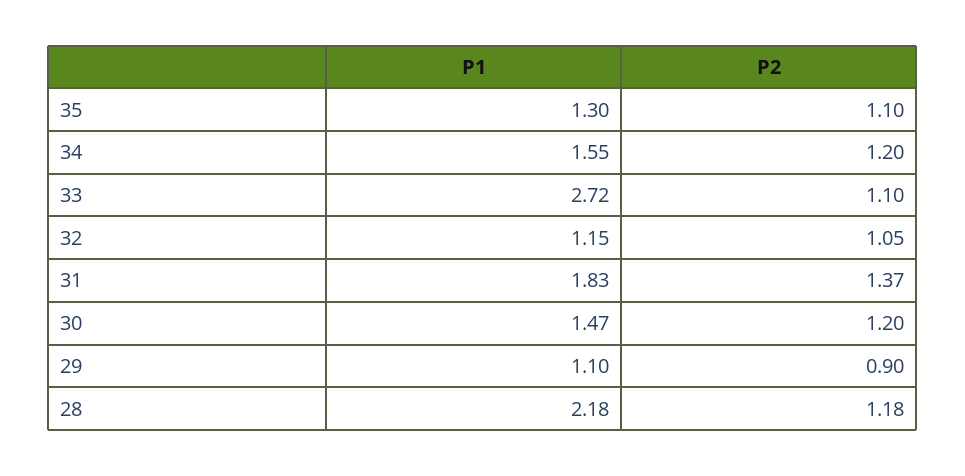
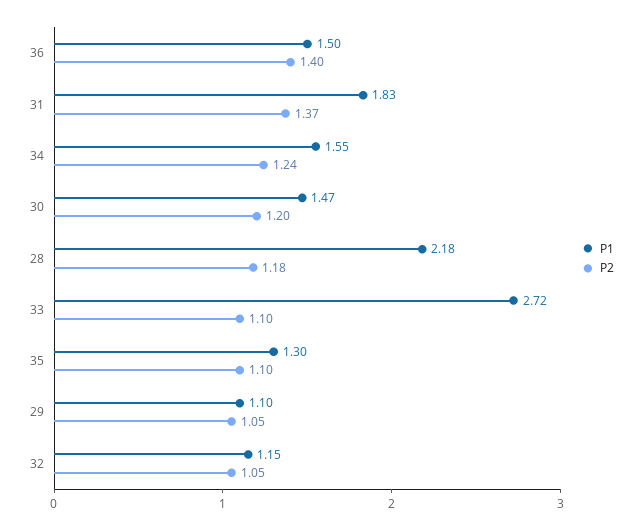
P2, 34: 1.2 -> 1.24
P2, 29: 0.9 -> 1.05
P1, 36: none -> 1.5
P2, 36: none -> 1.4

